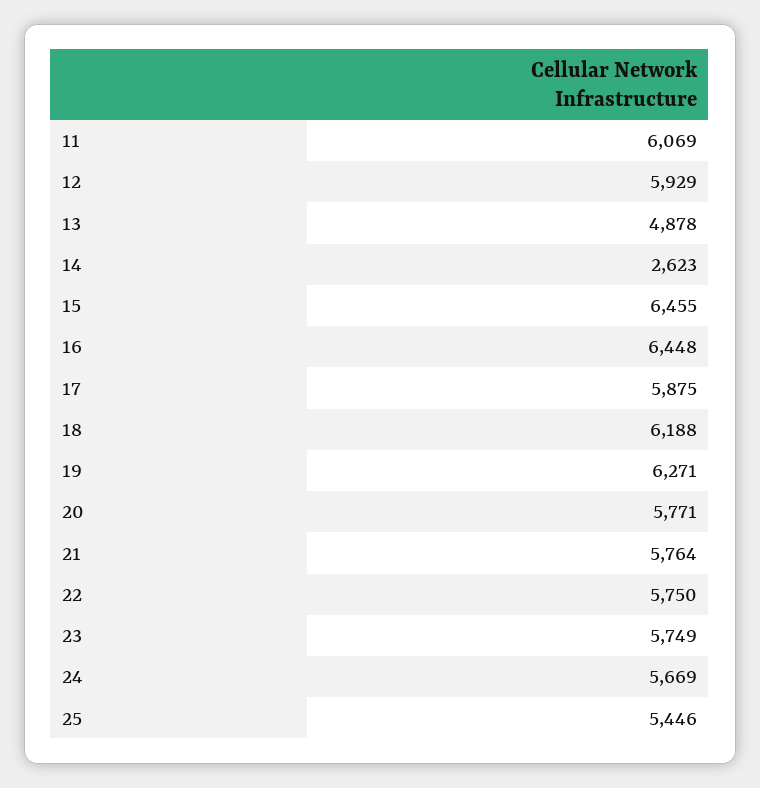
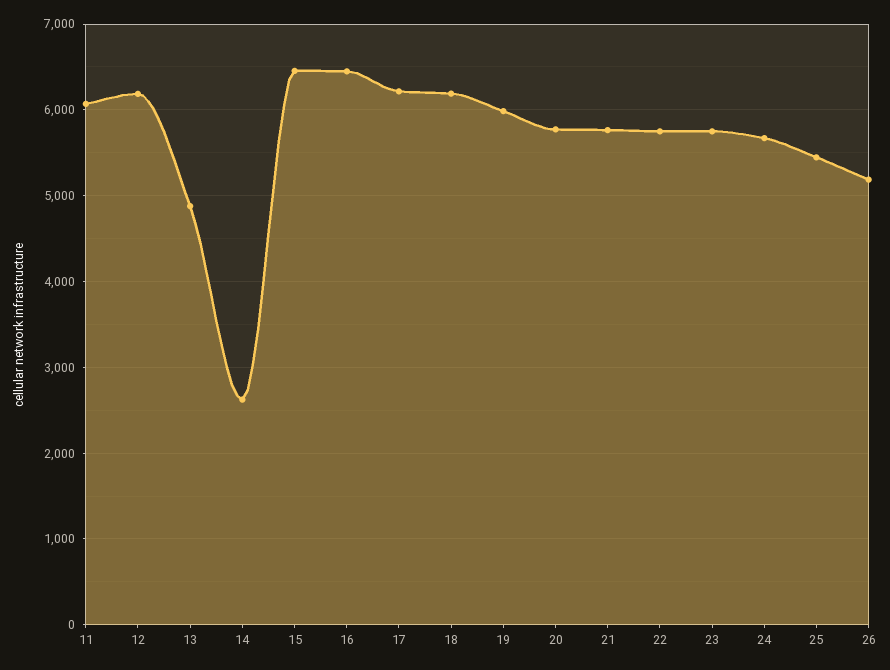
12: 5929 -> 6200
17: 5875 -> 6200
19: 6271 -> 6000
26: none -> 5200

